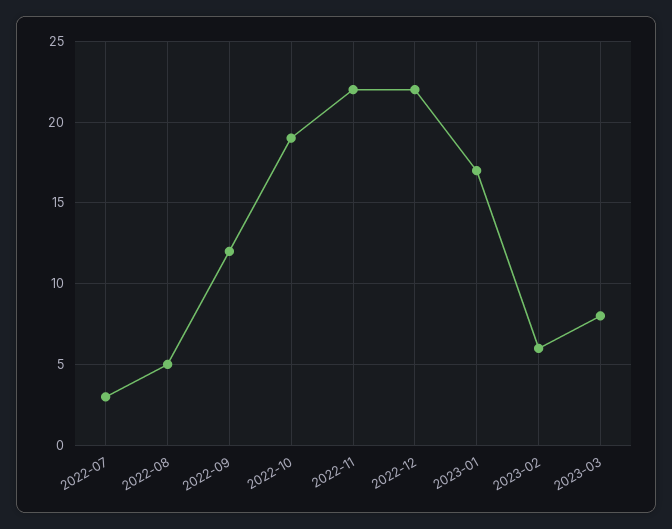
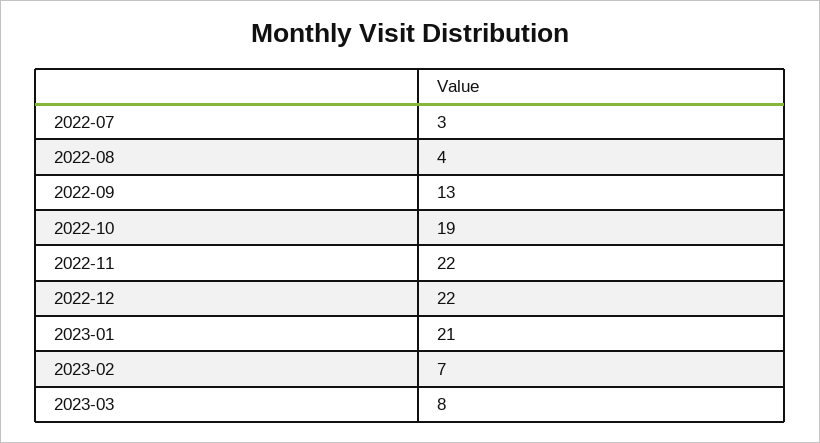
2022-08: 5 -> 4
2022-09: 12 -> 13
2023-01: 17 -> 21
2023-02: 6 -> 7

